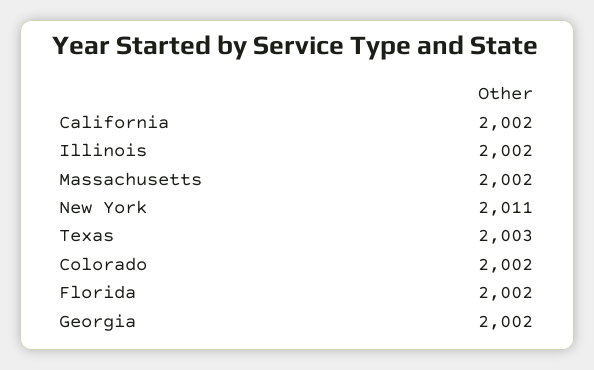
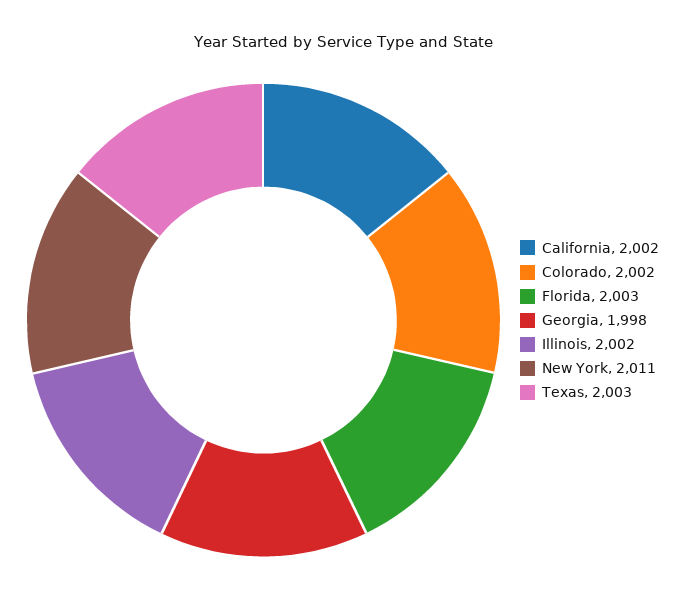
Massachusetts: 2002 -> none
Florida: 2002 -> 2003
Georgia: 2002 -> 1998

